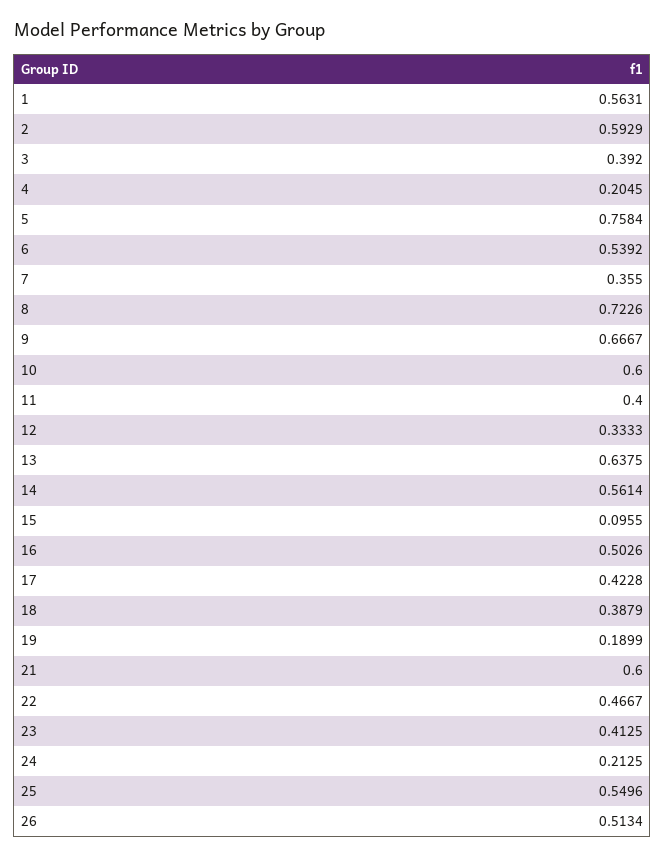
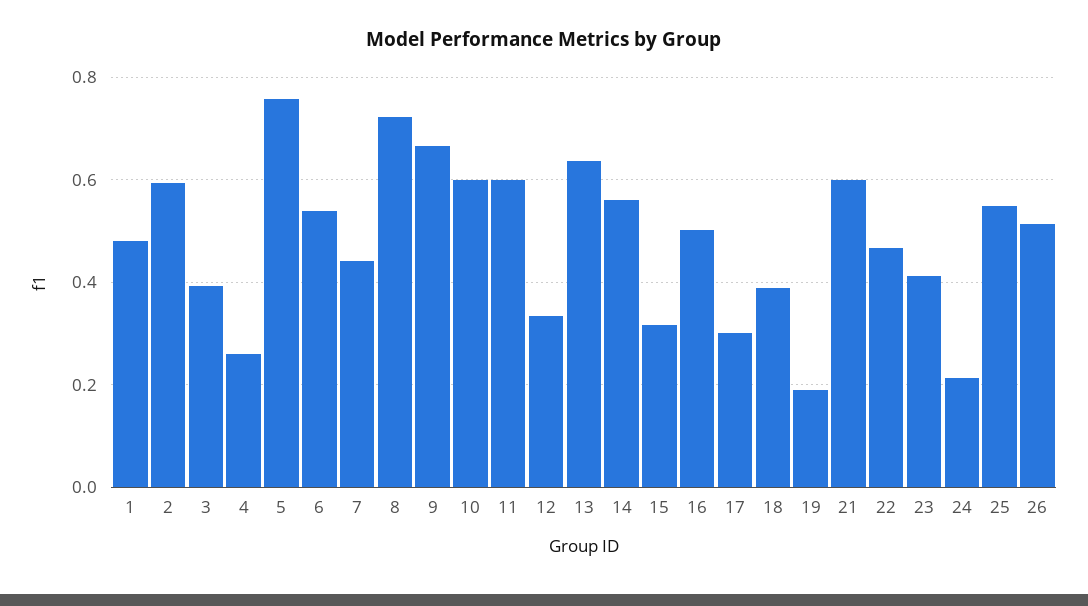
1: 0.5631 -> 0.48
4: 0.2045 -> 0.26
7: 0.355 -> 0.44
11: 0.4 -> 0.6
15: 0.0955 -> 0.32
17: 0.4228 -> 0.3

